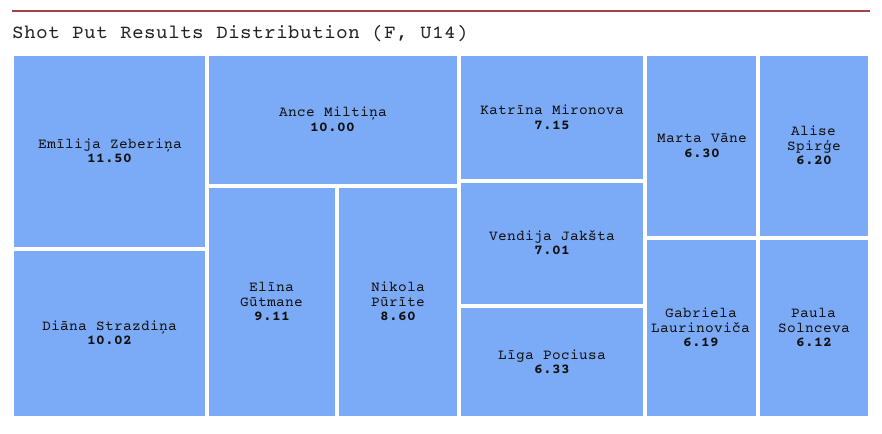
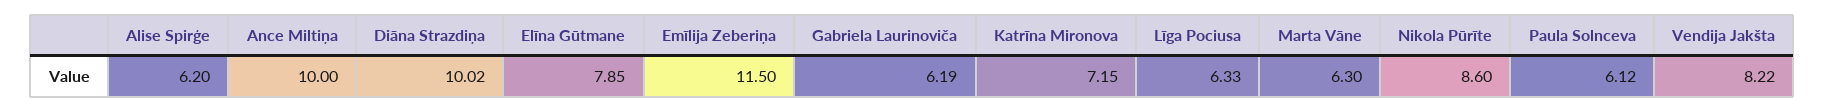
Elīna Gūtmane: 9.11 -> 7.85
Vendija Jakšta: 7.01 -> 8.22

